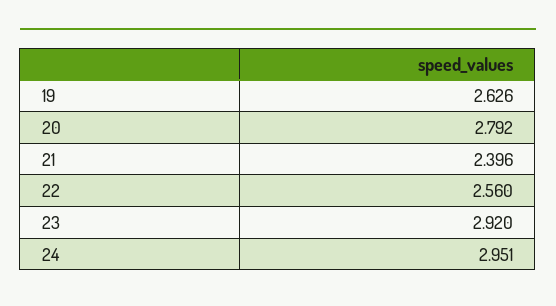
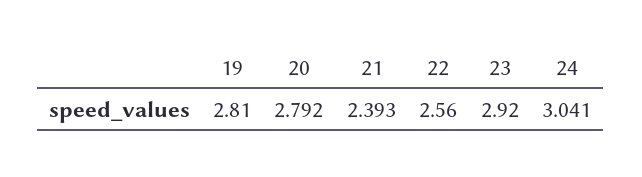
19: 2.626 -> 2.81
21: 2.396 -> 2.393
24: 2.951 -> 3.041

